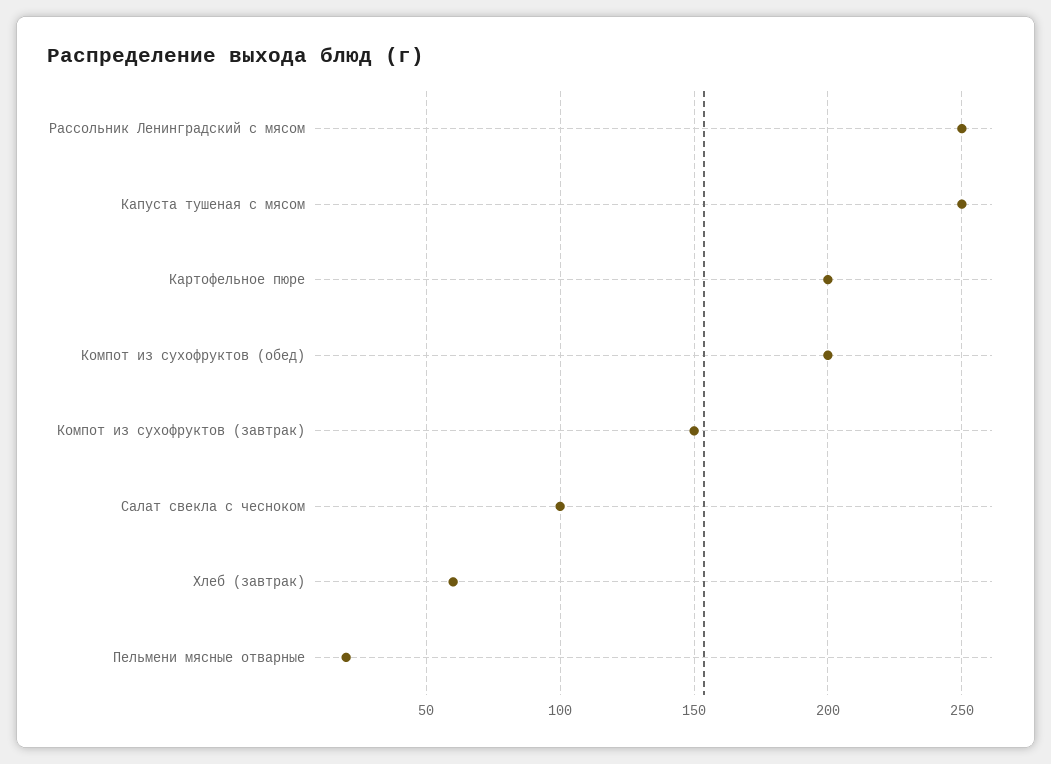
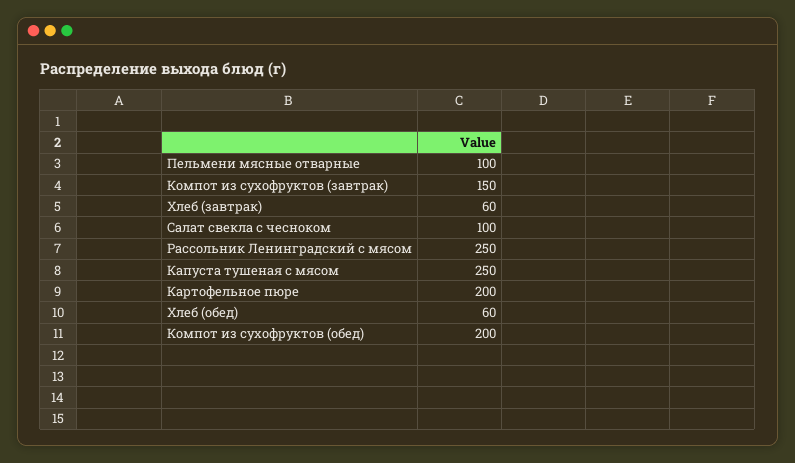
Пельмени мясные отварные: 20 -> 100
Хлеб (обед): none -> 60

